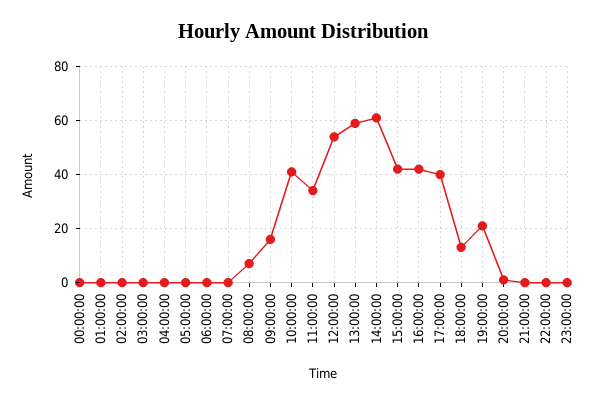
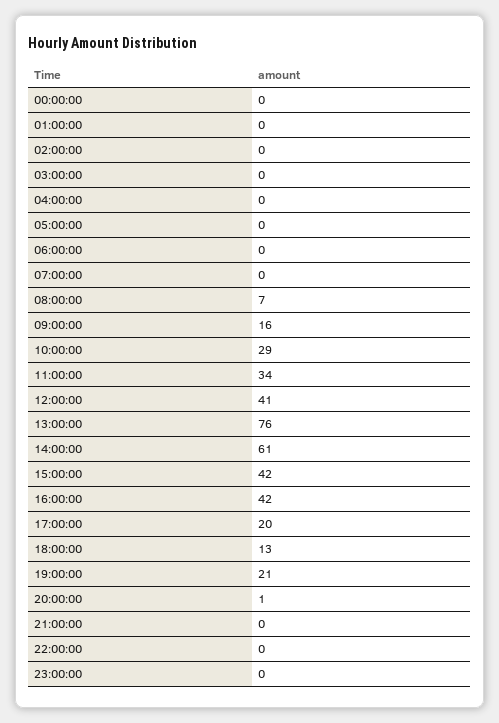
10:00:00: 40 -> 29
12:00:00: 55 -> 41
13:00:00: 60 -> 76
17:00:00: 40 -> 20

